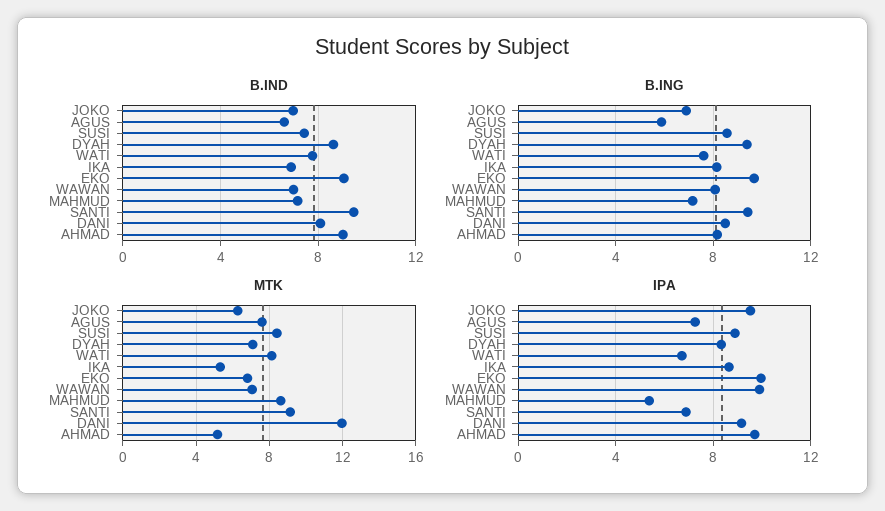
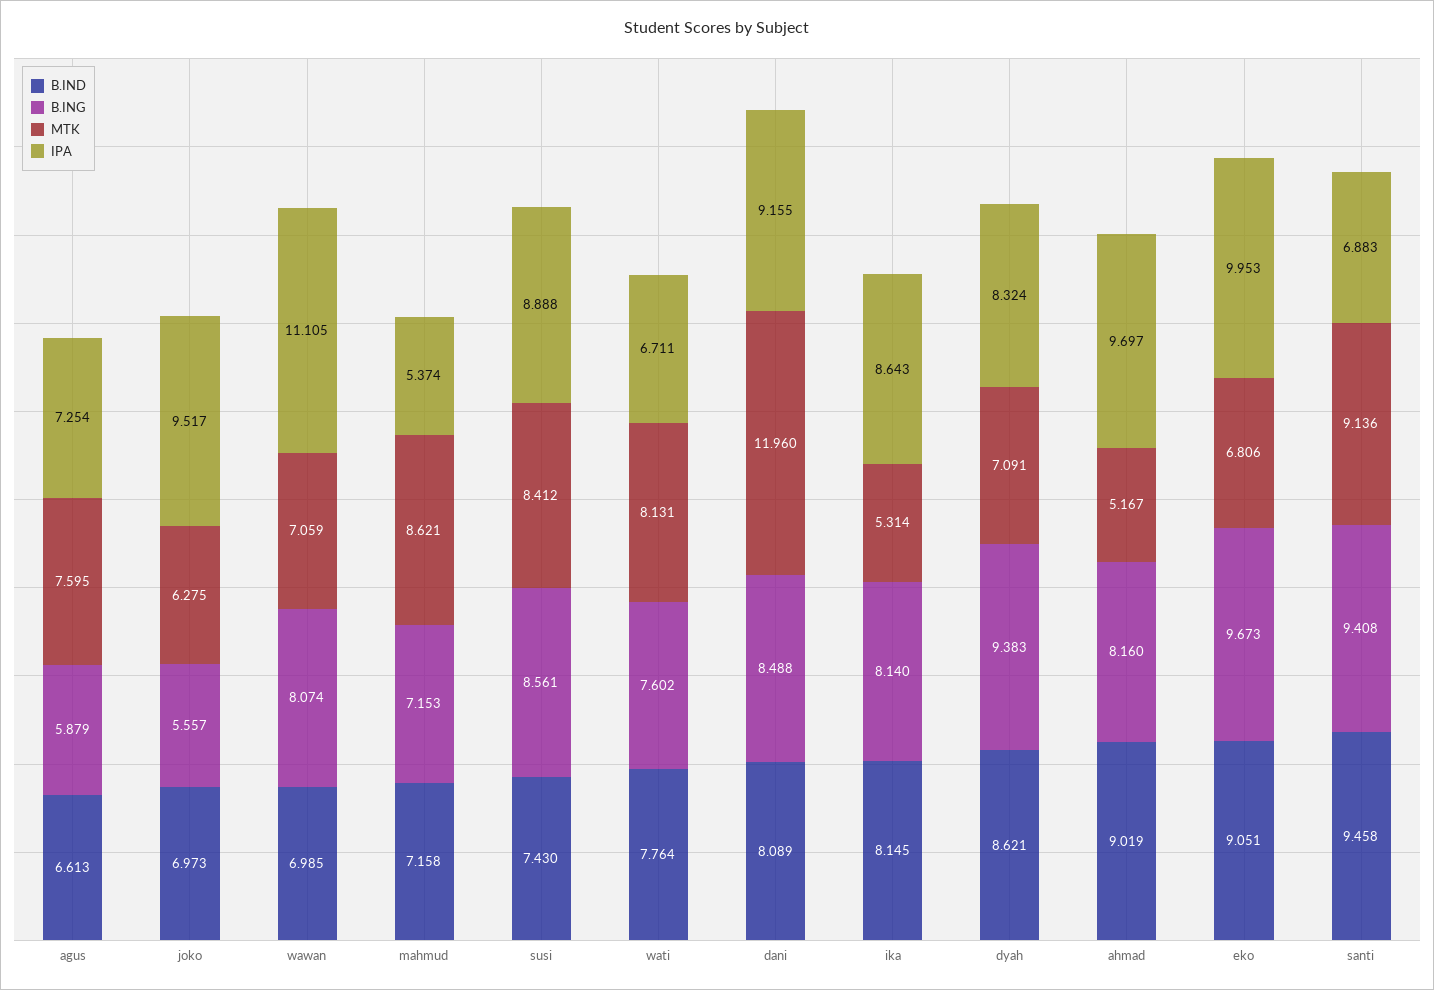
B.IND, IKA: 7 -> 8.145
B.ING, JOKO: 7 -> 5.557
IPA, WAWAN: 10 -> 11.105

